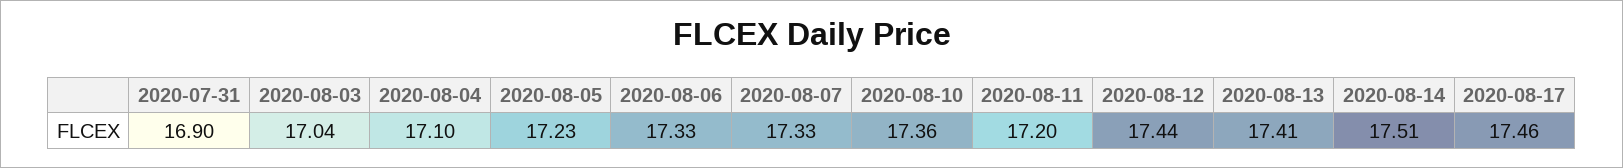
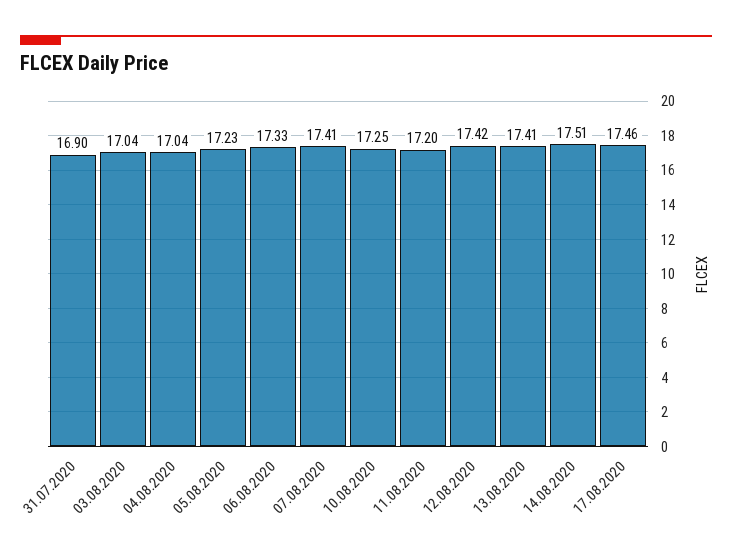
2020-08-04: 17.1 -> 17.04
2020-08-07: 17.33 -> 17.41
2020-08-10: 17.36 -> 17.25
2020-08-12: 17.44 -> 17.42

